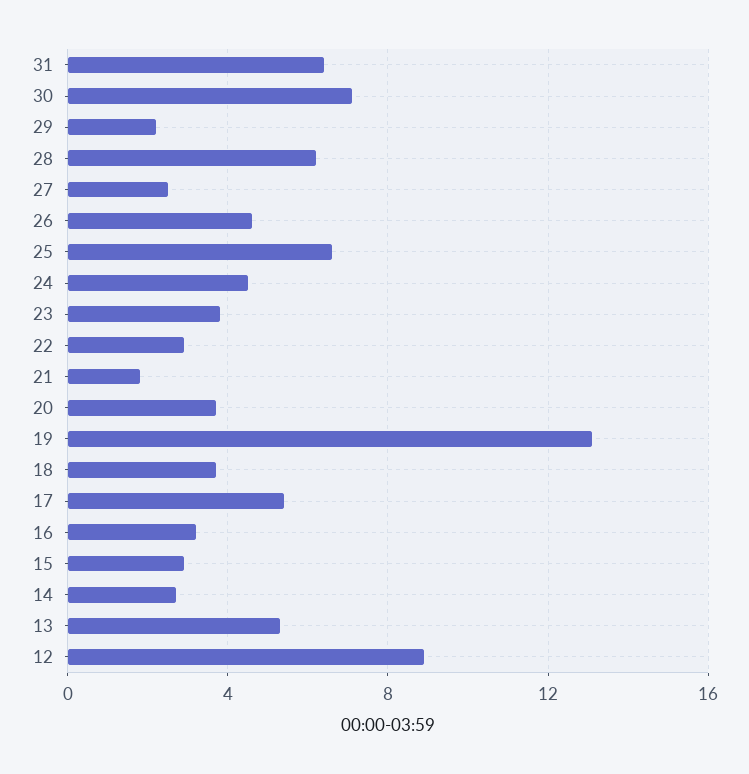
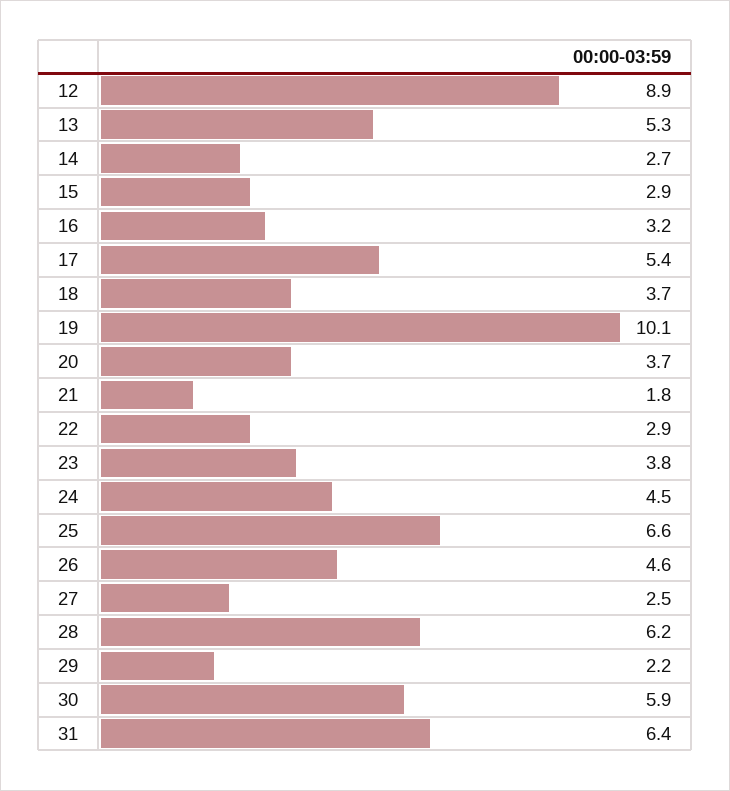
30: 7 -> 5.9
19: 13 -> 10.1

